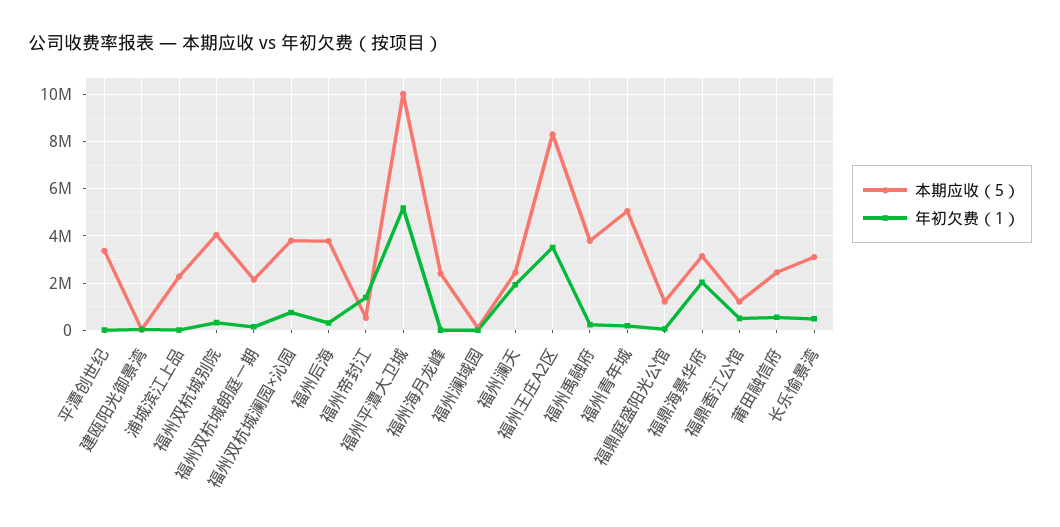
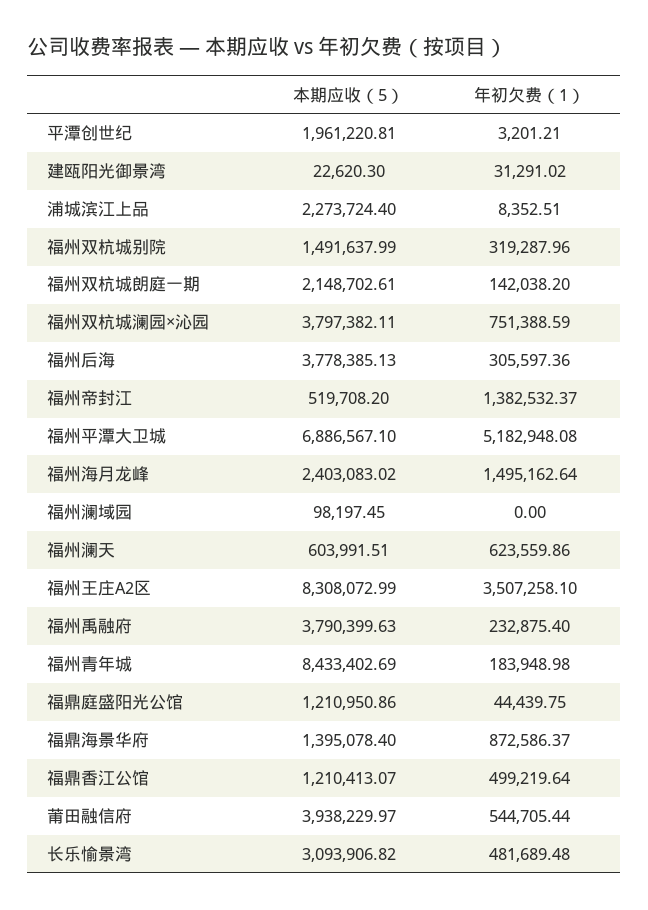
本期应收（5）, 平潭创世纪: 3500000 -> 1961220.81
本期应收（5）, 福州双杭城别院: 4000000 -> 1491637.99
本期应收（5）, 福州平潭大卫城: 10000000 -> 6886567.1
年初欠费（1）, 福州海月龙峰: 0 -> 1495162.64
本期应收（5）, 福州澜天: 2500000 -> 603991.51
年初欠费（1）, 福州澜天: 2000000 -> 623559.86
本期应收（5）, 福州青年城: 5000000 -> 8433402.69
本期应收（5）, 福鼎海景华府: 3000000 -> 1395078.4
年初欠费（1）, 福鼎海景华府: 2000000 -> 872586.37
本期应收（5）, 莆田融信府: 2500000 -> 3938229.97

